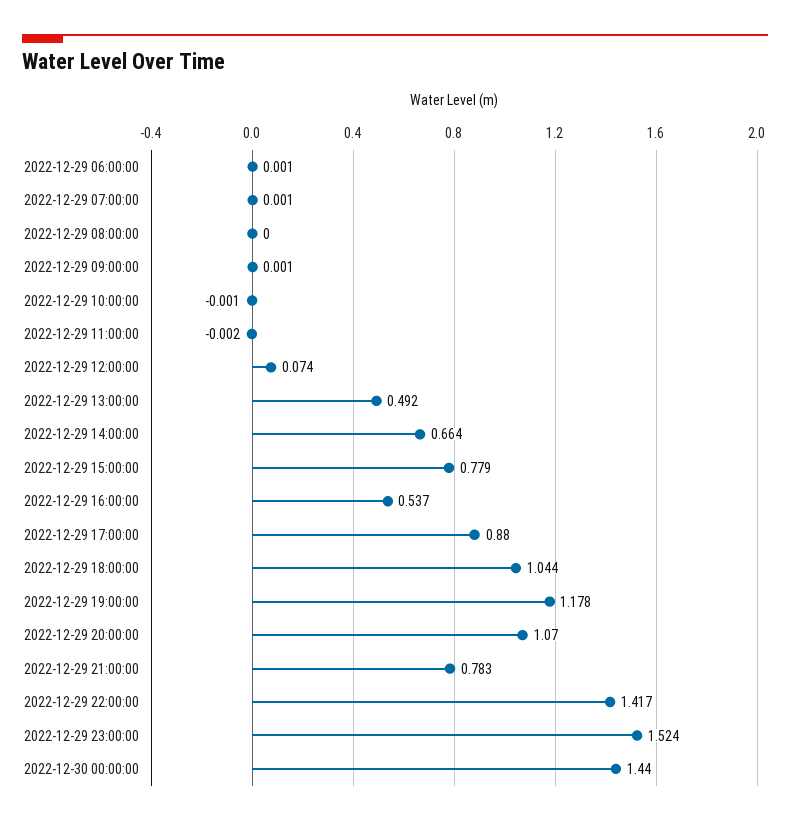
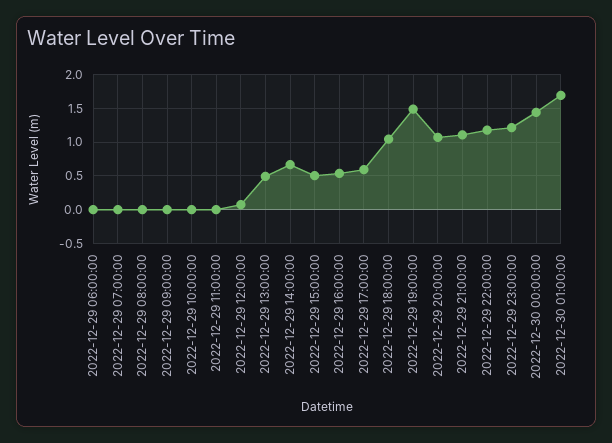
2022-12-29 15:00:00: 0.779 -> 0.5
2022-12-29 17:00:00: 0.88 -> 0.6
2022-12-29 19:00:00: 1.178 -> 1.5
2022-12-29 21:00:00: 0.783 -> 1.1
2022-12-29 22:00:00: 1.417 -> 1.2
2022-12-29 23:00:00: 1.524 -> 1.2
2022-12-30 01:00:00: none -> 1.7

